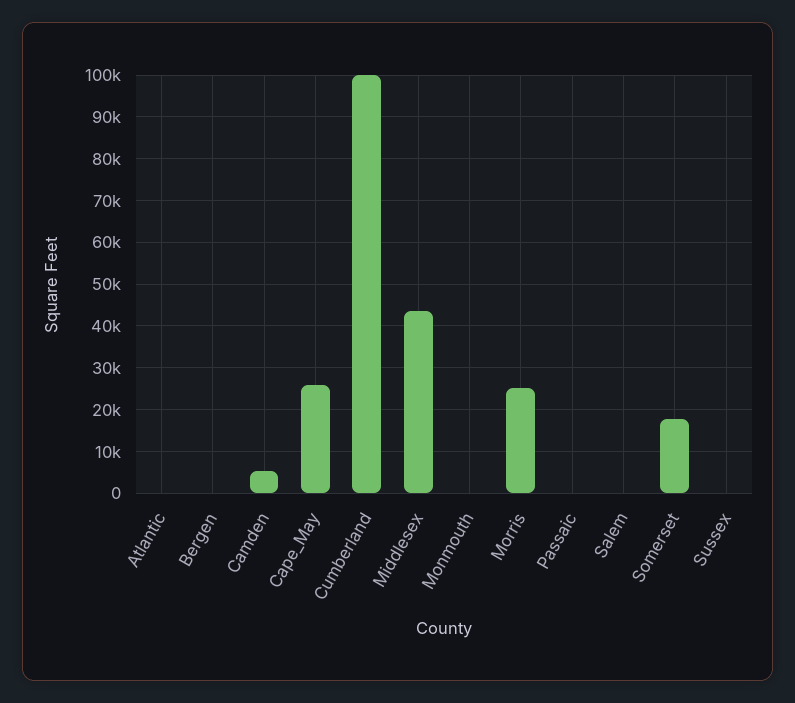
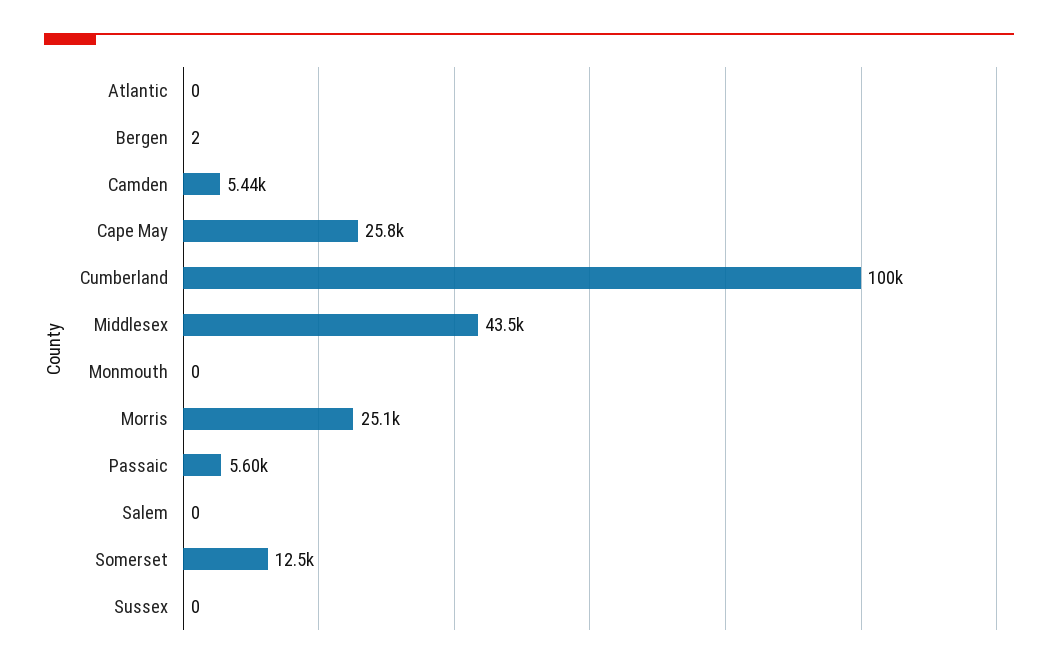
Passaic: 0 -> 5600
Somerset: 18000 -> 12500

